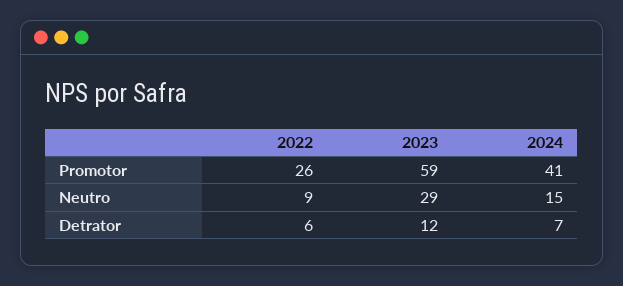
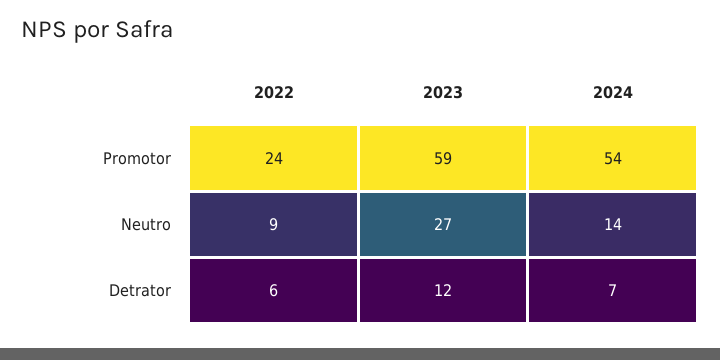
2022, Promotor: 26 -> 24
2024, Promotor: 41 -> 54
2023, Neutro: 29 -> 27
2024, Neutro: 15 -> 14

